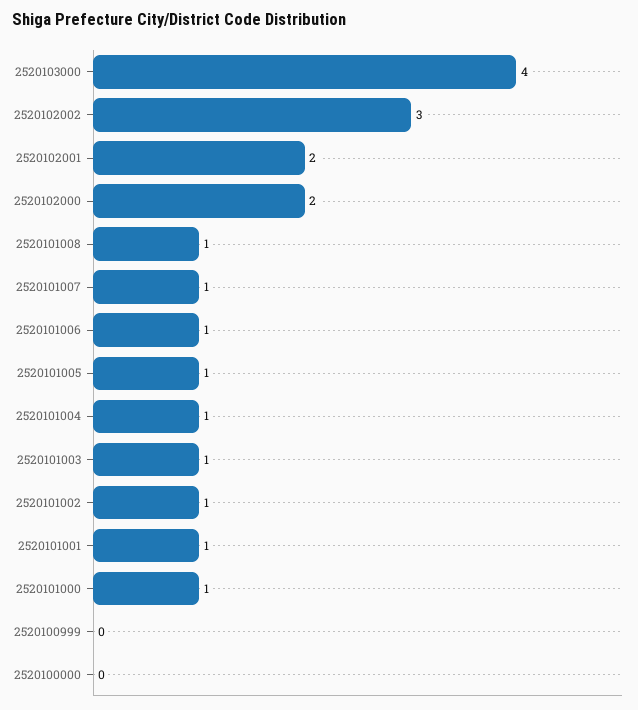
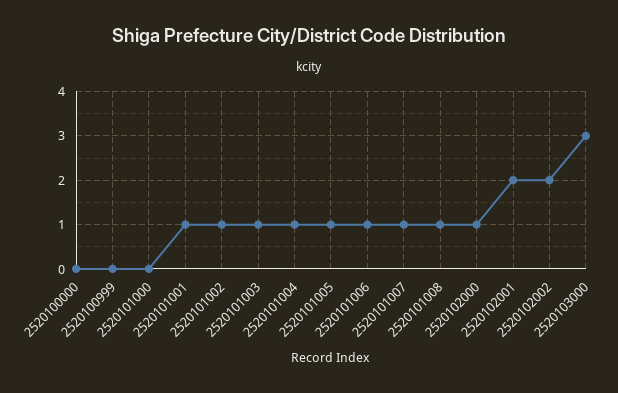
2520103000: 4 -> 3
2520102002: 3 -> 2
2520102000: 2 -> 1
2520101000: 1 -> 0

